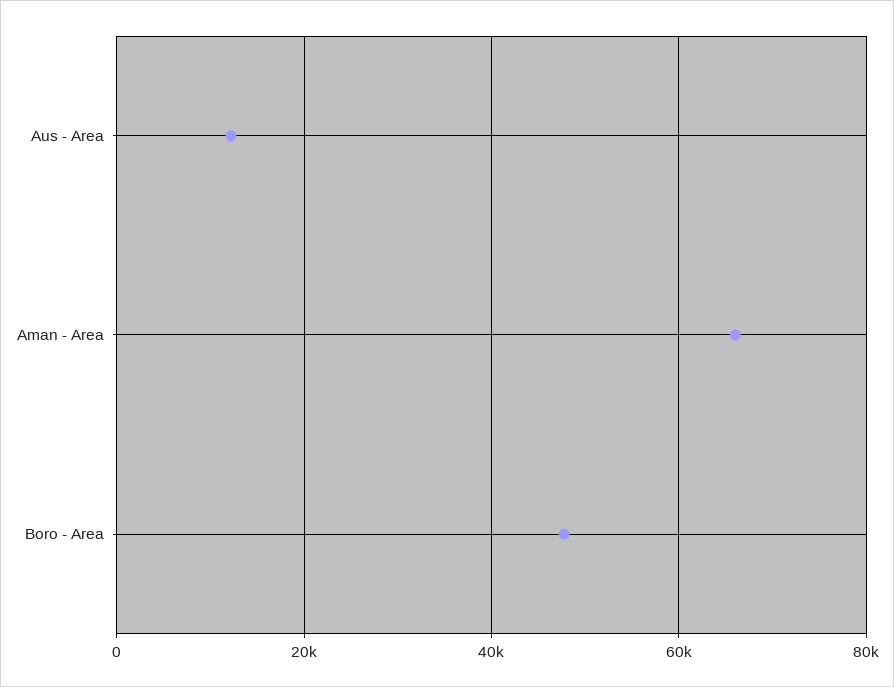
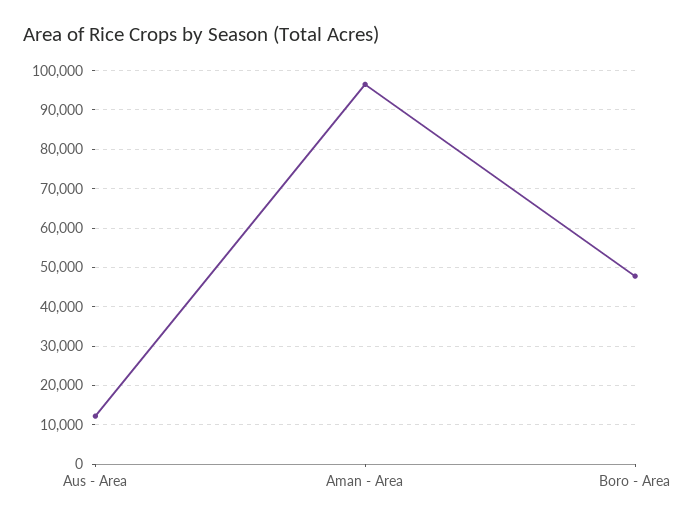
Aman - Area: 66000 -> 96000

